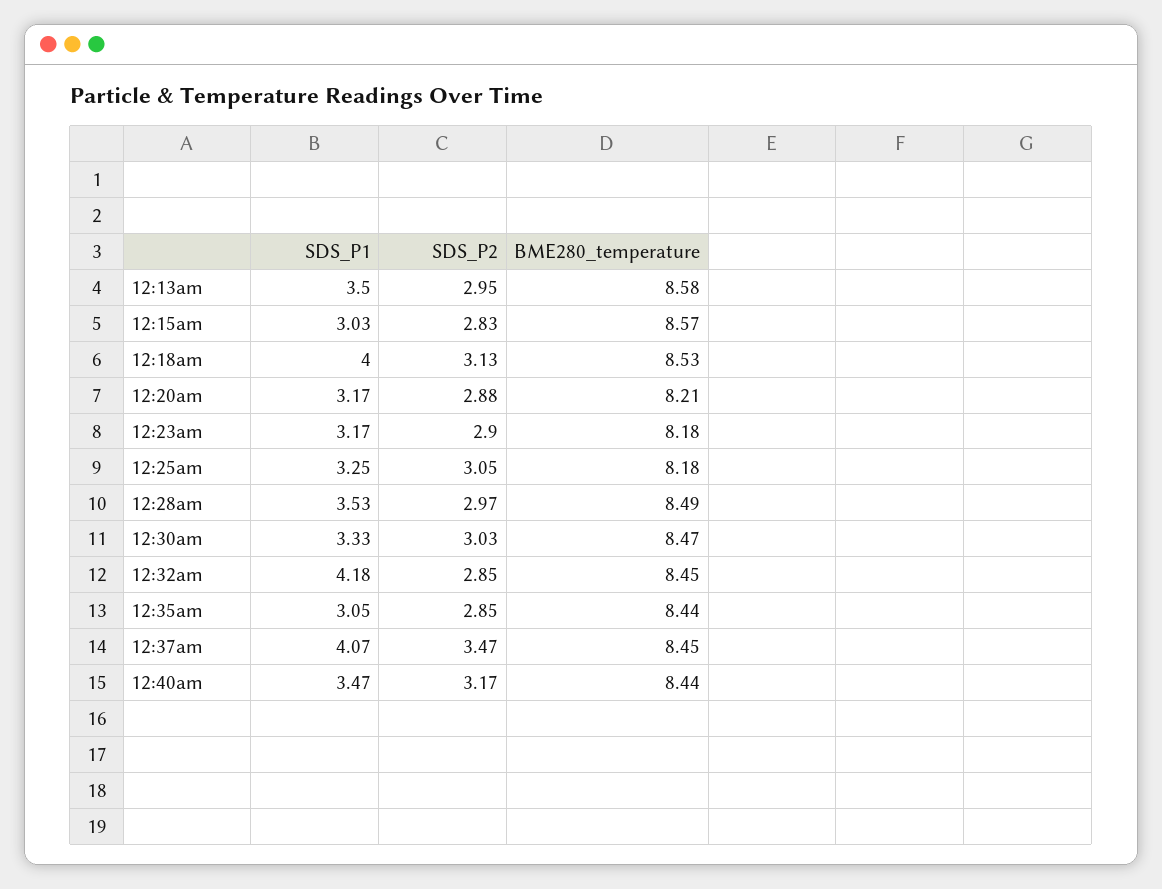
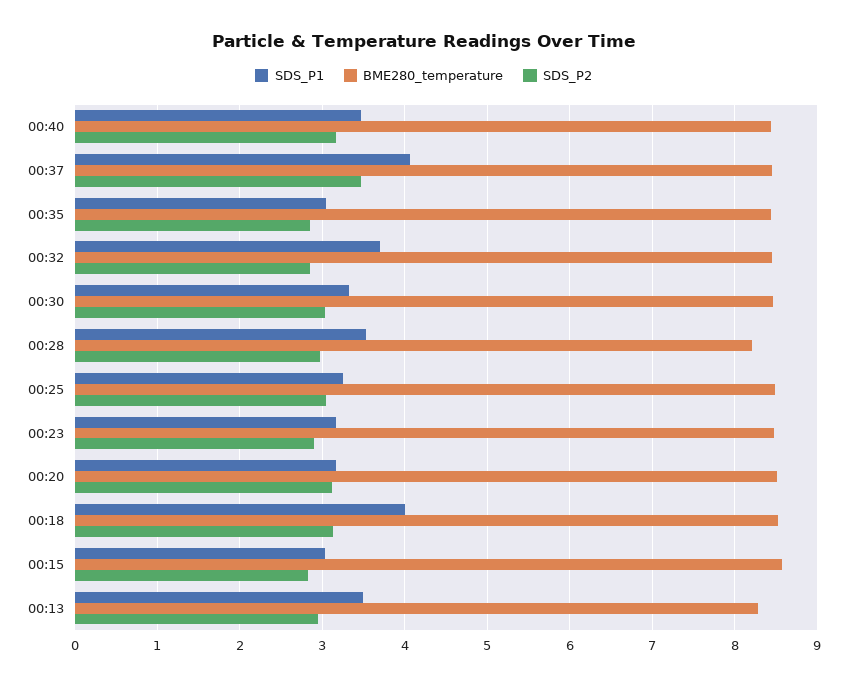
BME280_temperature, 12:13am: 8.58 -> 8.3
SDS_P2, 12:20am: 2.88 -> 3.1
BME280_temperature, 12:20am: 8.21 -> 8.5
BME280_temperature, 12:23am: 8.18 -> 8.5
BME280_temperature, 12:25am: 8.18 -> 8.5
BME280_temperature, 12:28am: 8.49 -> 8.2
SDS_P1, 12:32am: 4.18 -> 3.7

